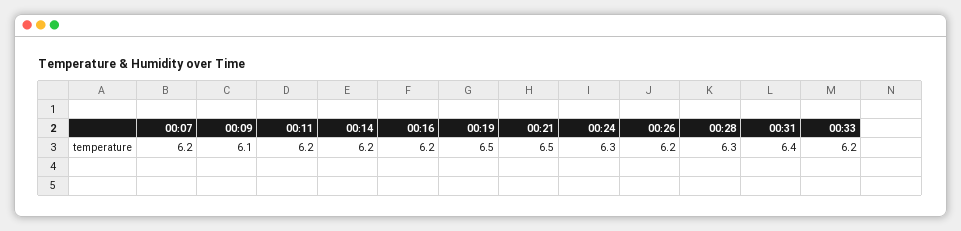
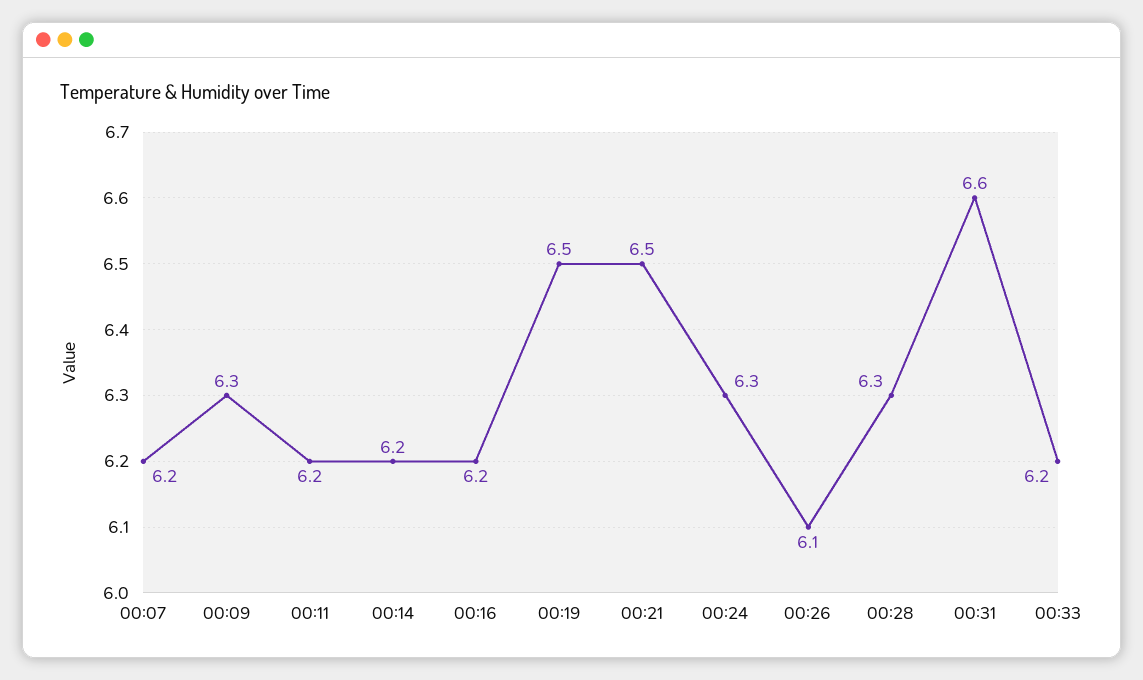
00:09: 6.1 -> 6.3
00:26: 6.2 -> 6.1
00:31: 6.4 -> 6.6

